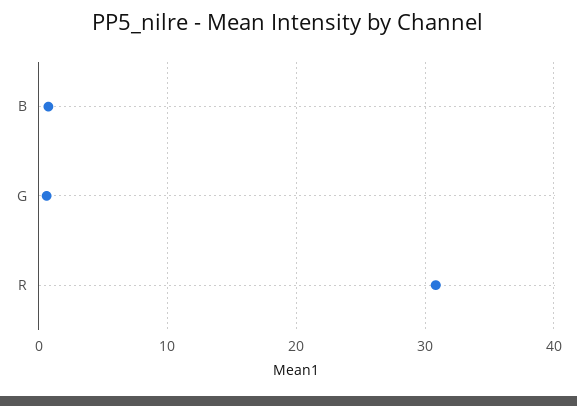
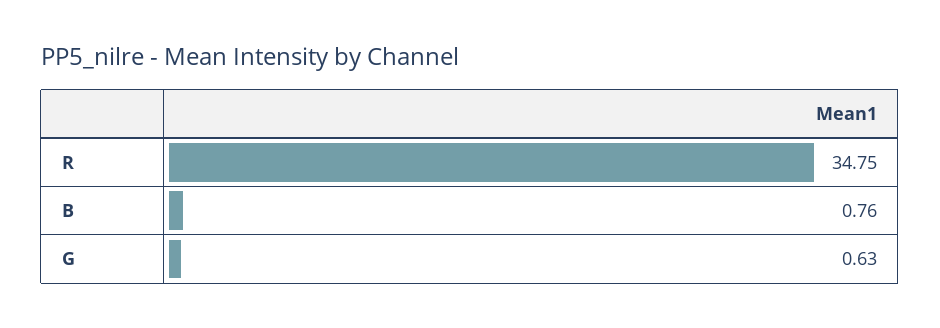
R: 31 -> 34.75

